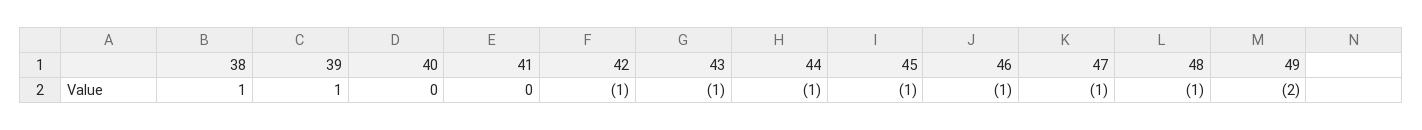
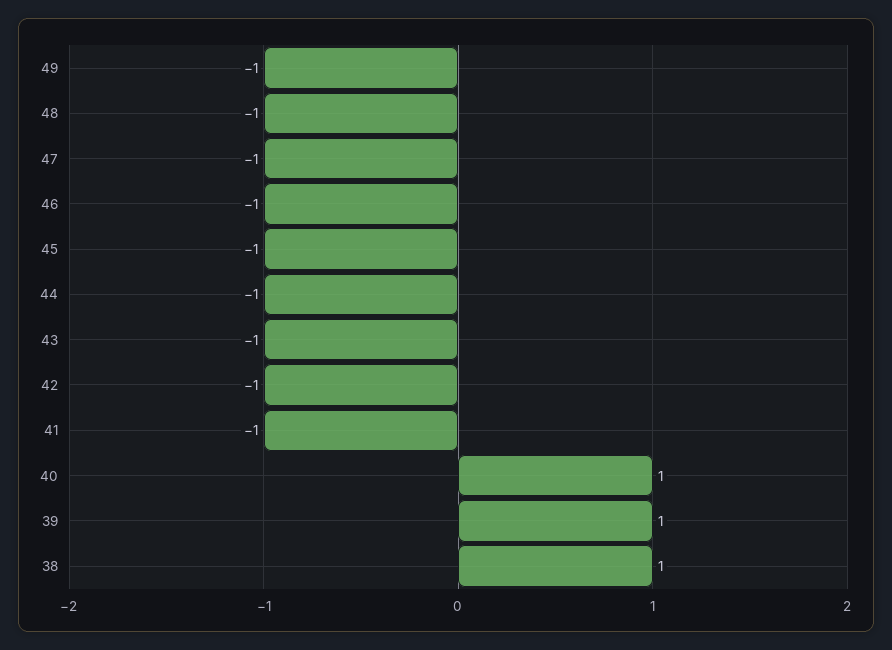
40: 0 -> 1
41: 0 -> -1
49: -2 -> -1

